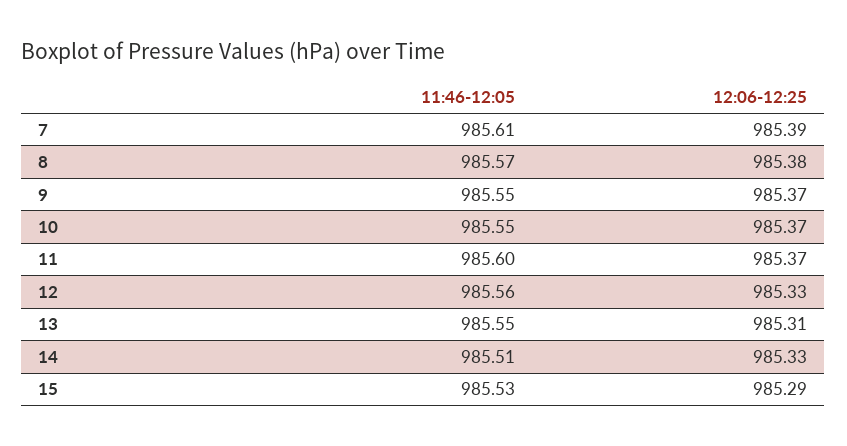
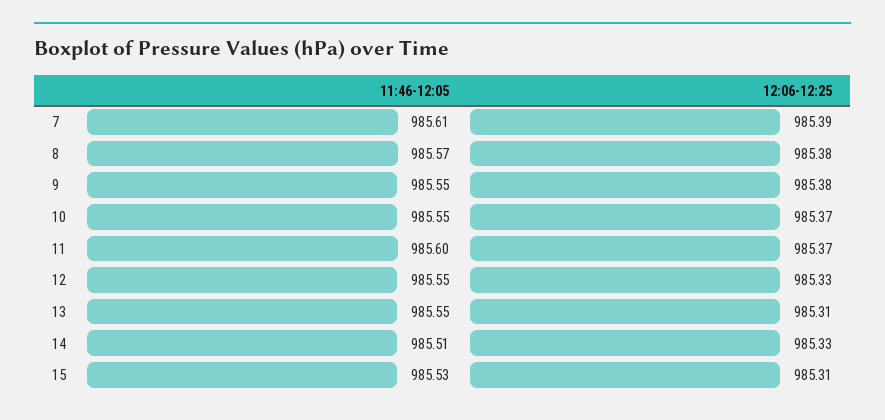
12:06-12:25, 9: 985.37 -> 985.38
11:46-12:05, 12: 985.56 -> 985.55
12:06-12:25, 15: 985.29 -> 985.31

